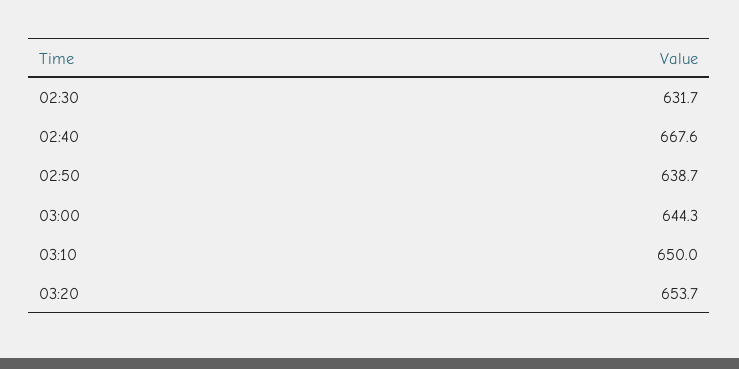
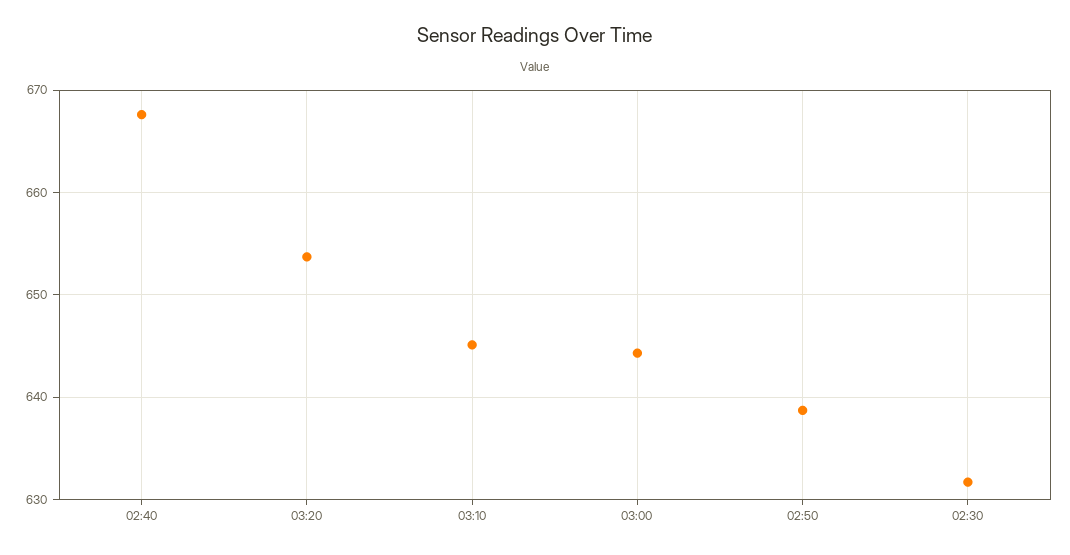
03:10: 650 -> 645

